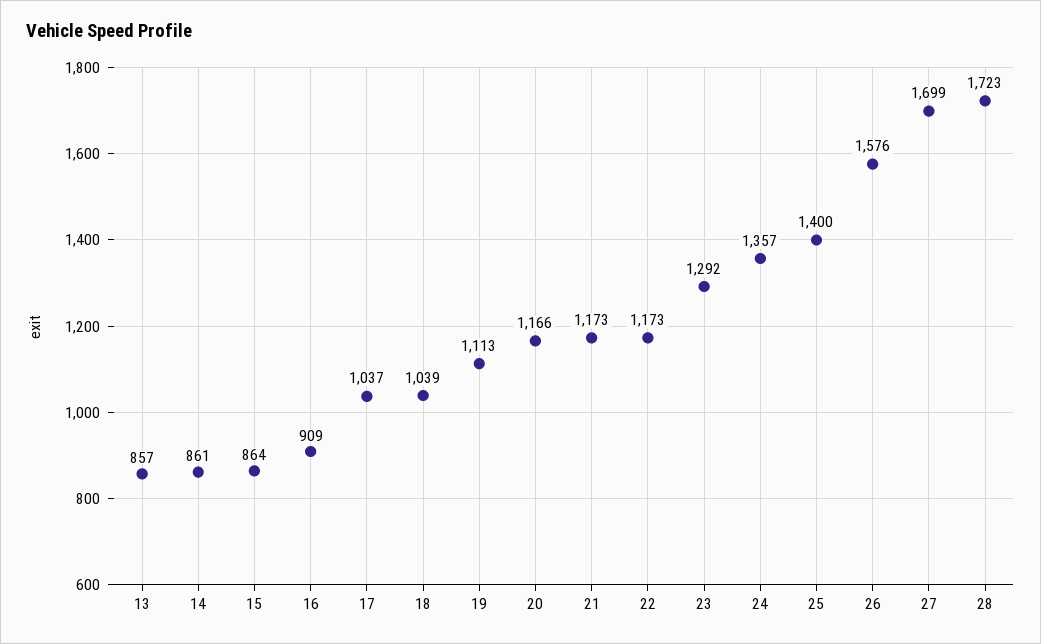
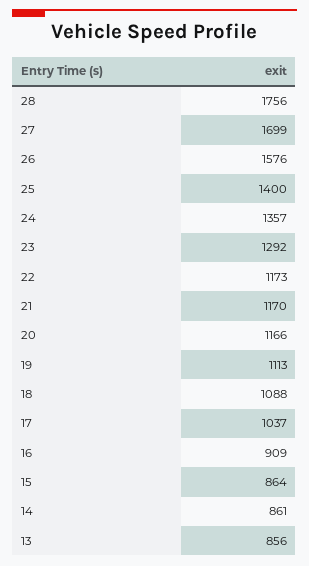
13: 857 -> 856
18: 1039 -> 1088
21: 1173 -> 1170
28: 1723 -> 1756

